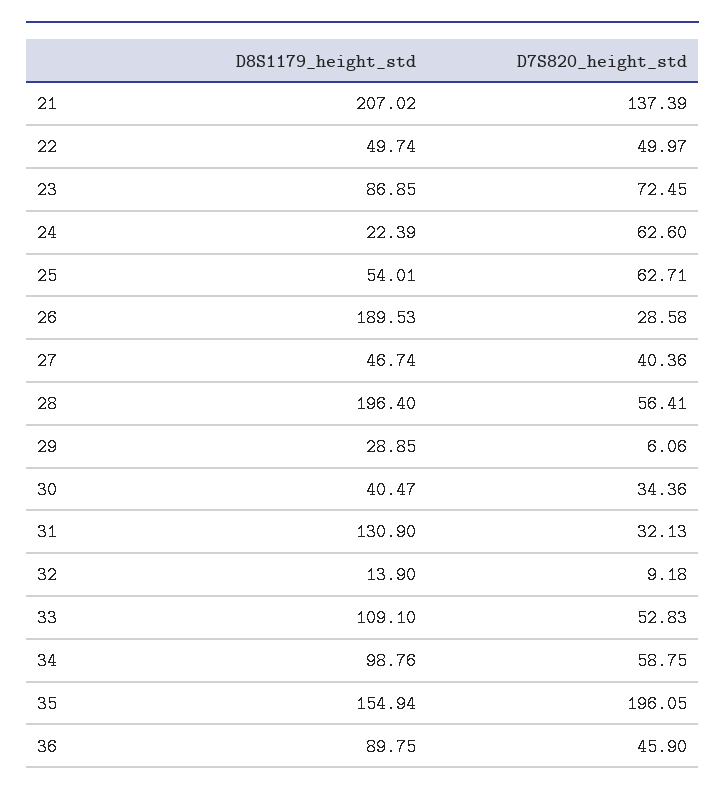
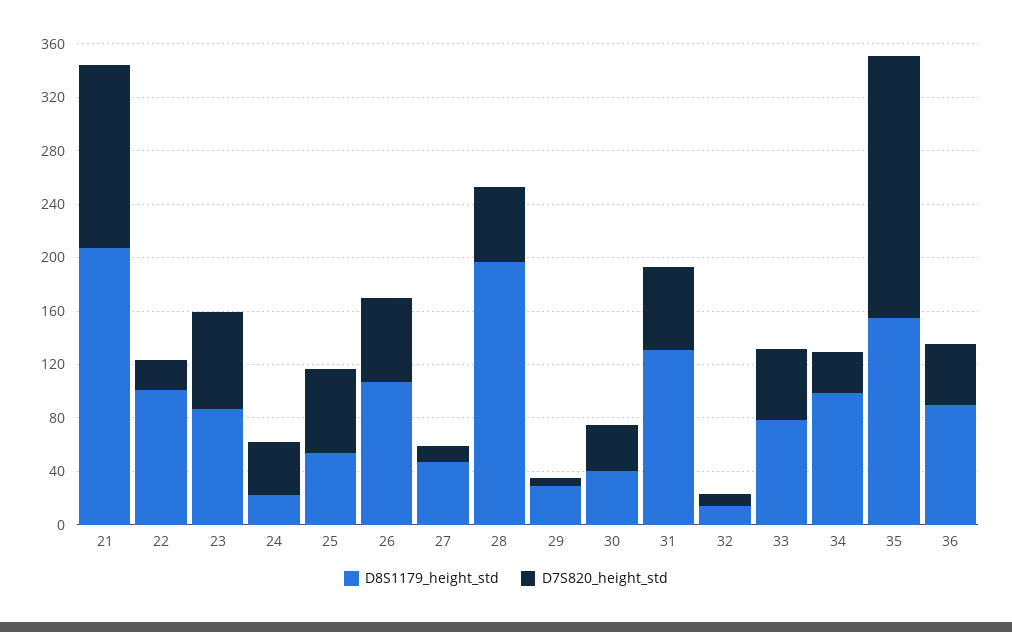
D8S1179_height_std, 22: 49.74 -> 100
D7S820_height_std, 22: 49.97 -> 20
D7S820_height_std, 24: 62.6 -> 40
D8S1179_height_std, 26: 189.53 -> 110
D7S820_height_std, 26: 28.58 -> 60
D7S820_height_std, 27: 40.36 -> 10
D7S820_height_std, 31: 32.13 -> 60
D8S1179_height_std, 33: 109.1 -> 80
D7S820_height_std, 34: 58.75 -> 30

